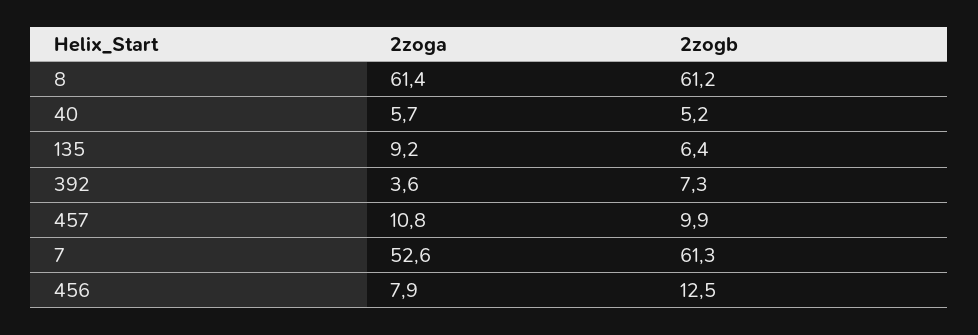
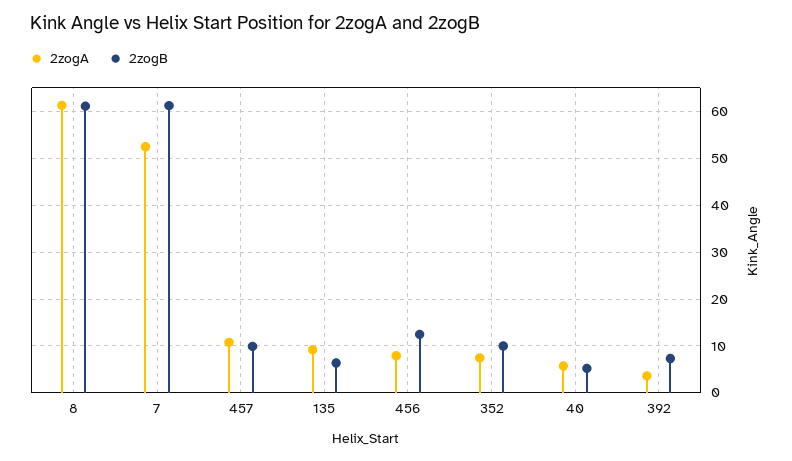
2zoga, 352: none -> 8
2zogb, 352: none -> 10

